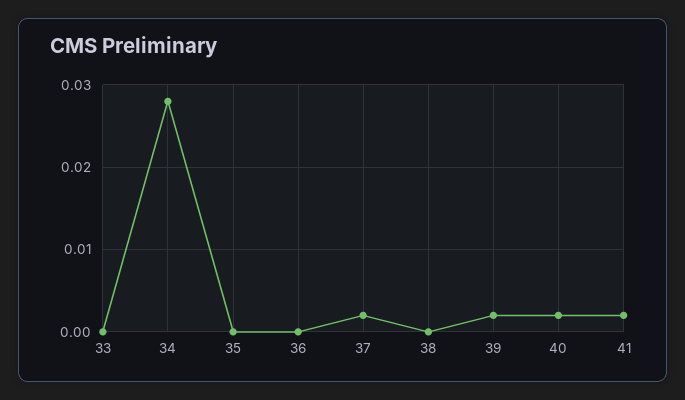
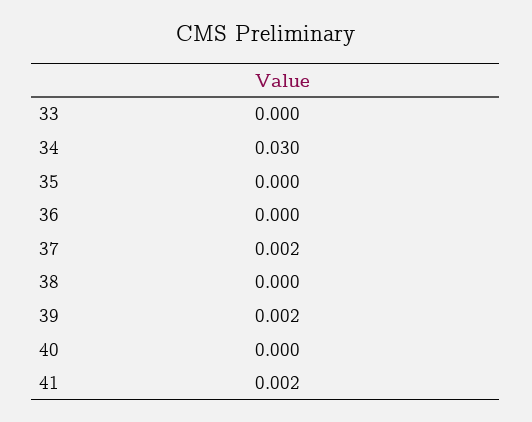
34: 0.028 -> 0.03
40: 0.002 -> 0

